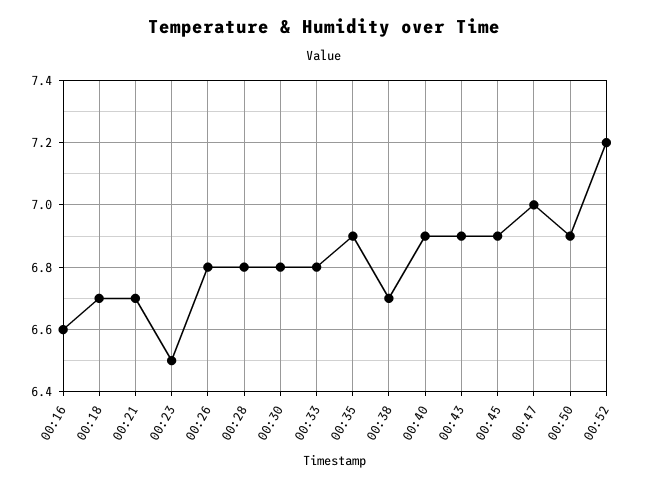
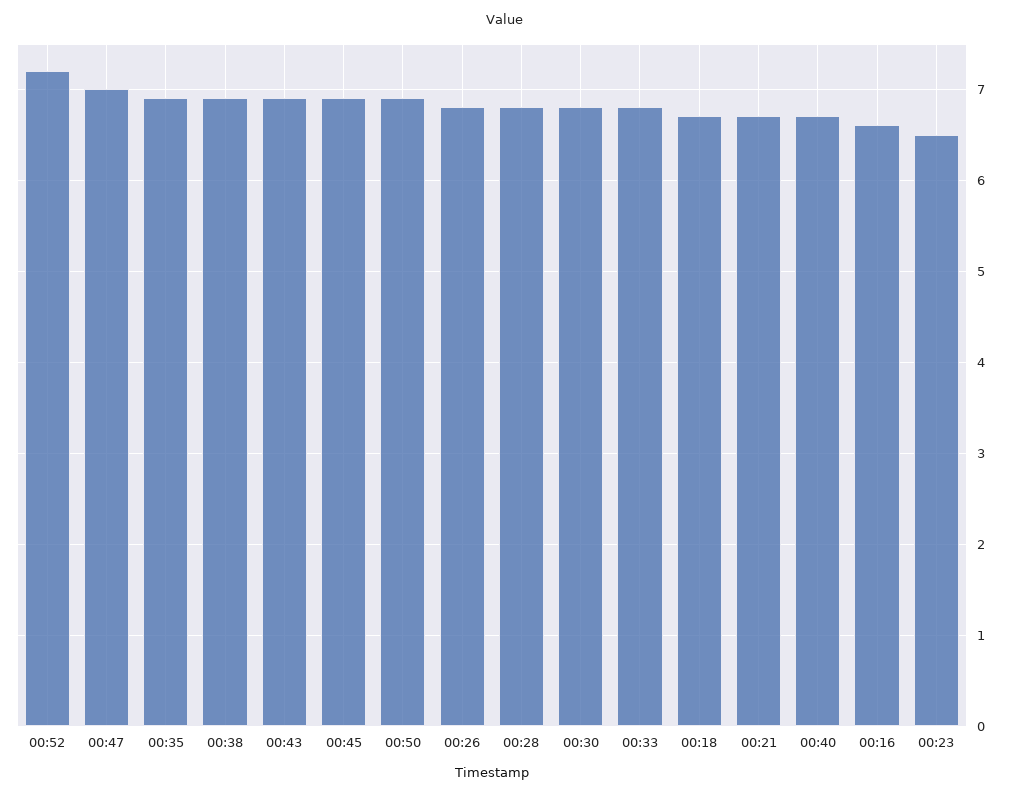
00:38: 6.7 -> 6.9
00:40: 6.9 -> 6.7

